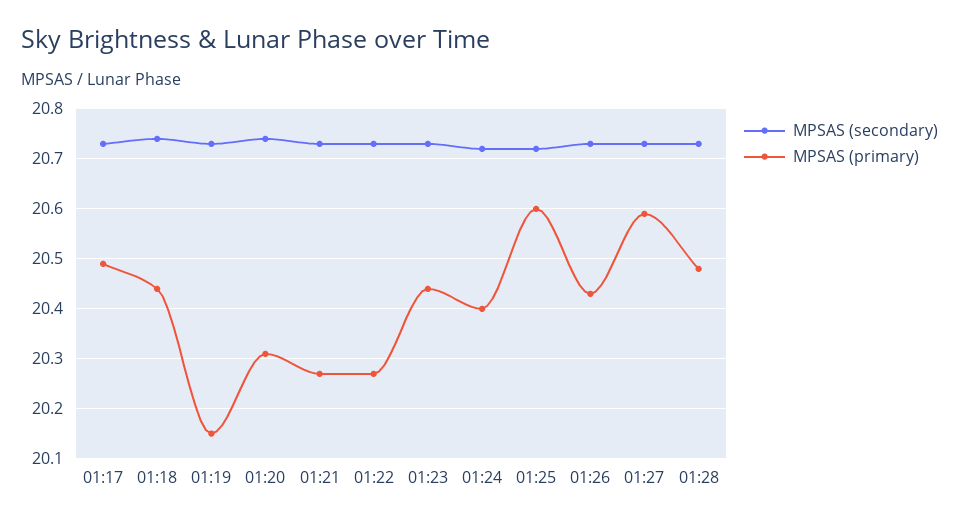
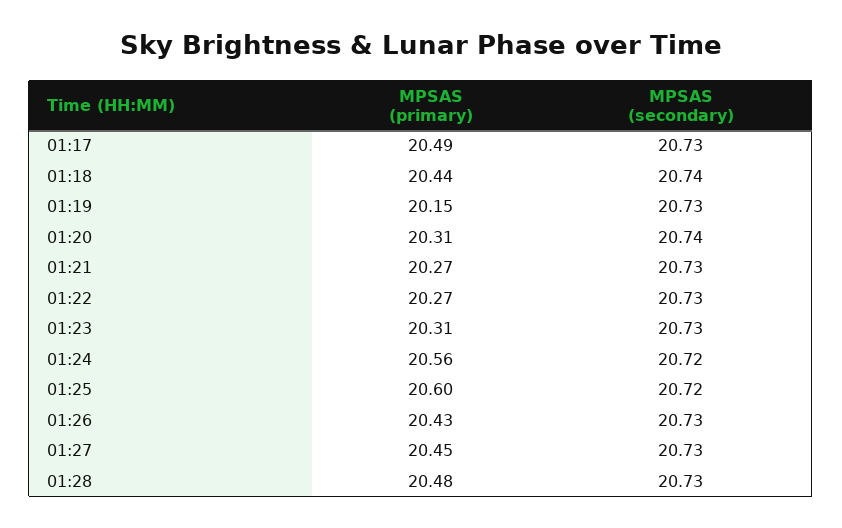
MPSAS (primary), 01:23: 20.45 -> 20.31
MPSAS (primary), 01:24: 20.4 -> 20.56
MPSAS (primary), 01:27: 20.6 -> 20.45

